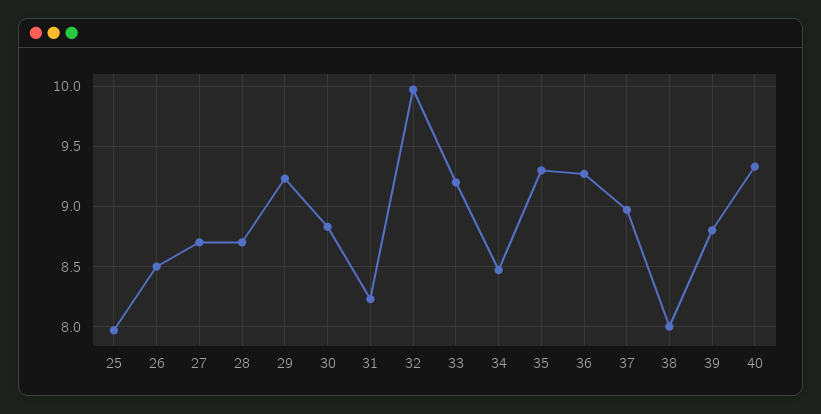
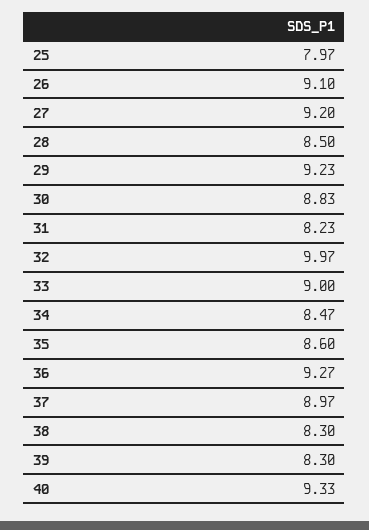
26: 8.5 -> 9.1
27: 8.7 -> 9.2
28: 8.7 -> 8.5
33: 9.2 -> 9
35: 9.3 -> 8.6
38: 8 -> 8.3
39: 8.8 -> 8.3

